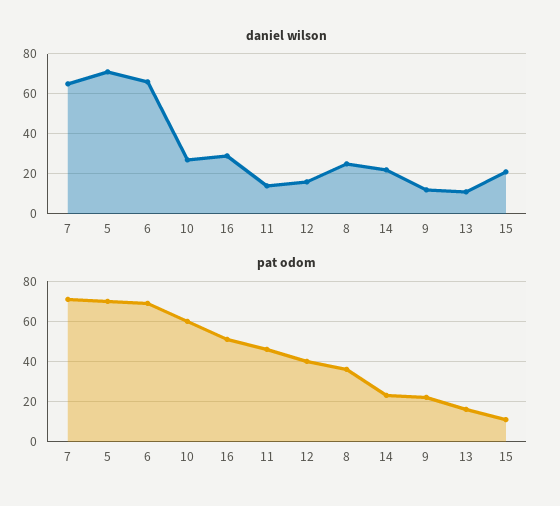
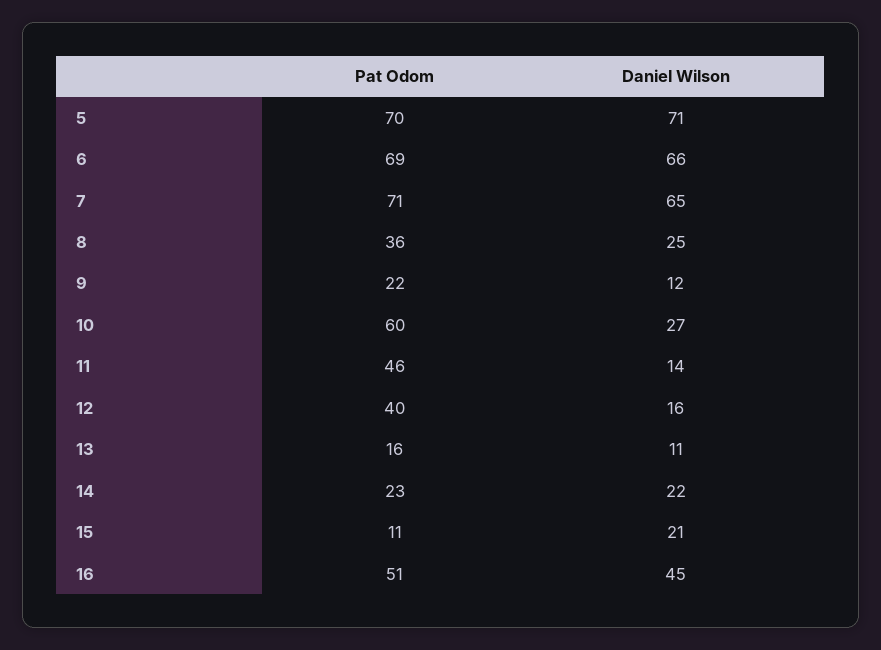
daniel wilson, 16: 30 -> 45

